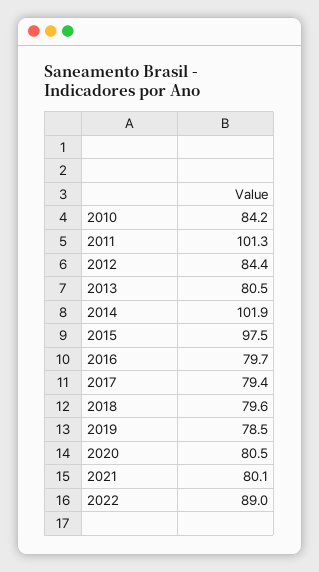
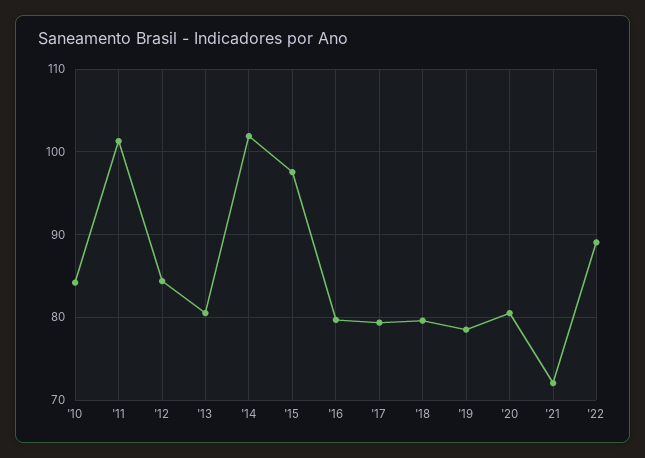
2021: 80.1 -> 72

